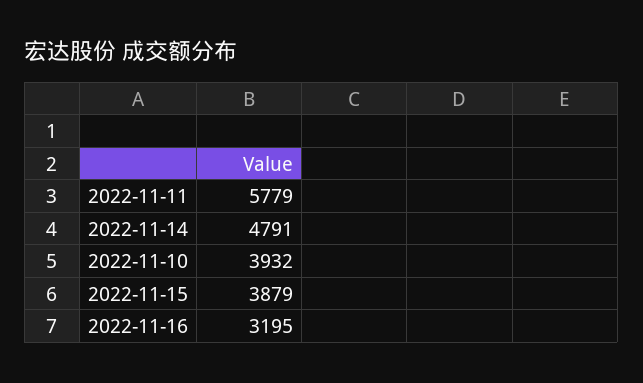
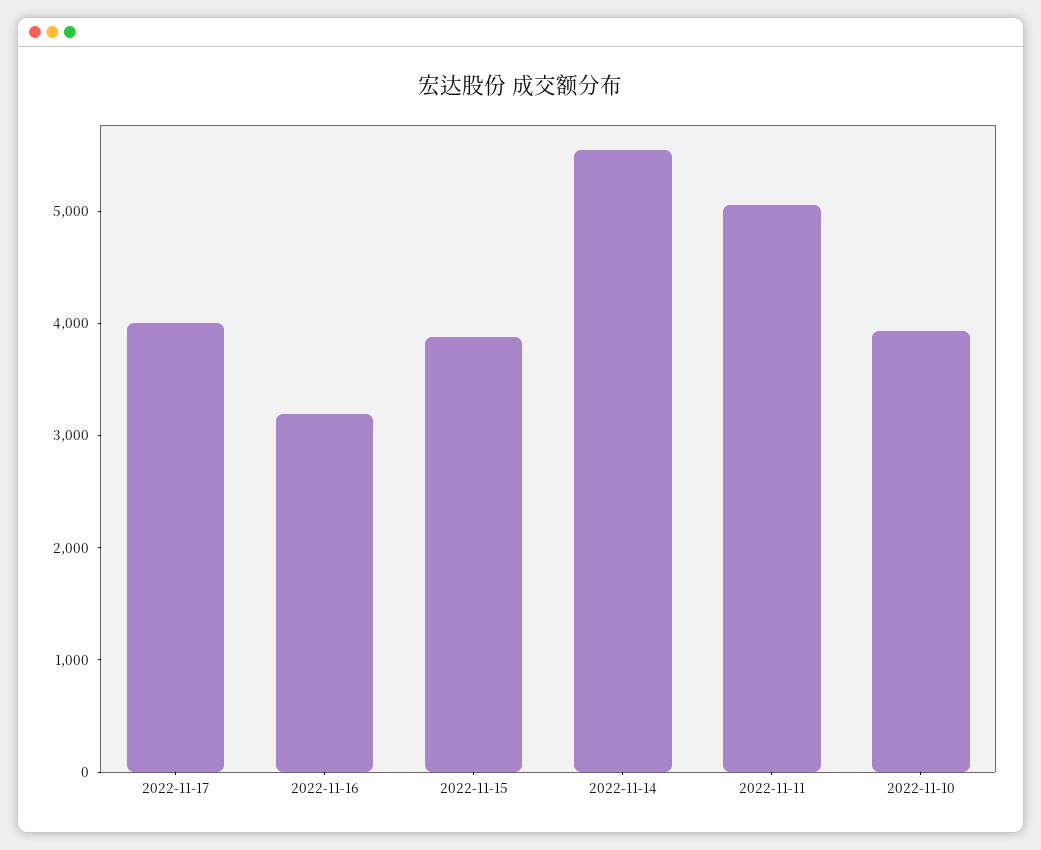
2022-11-11: 5779 -> 5000
2022-11-14: 4791 -> 5600
2022-11-17: none -> 4000

